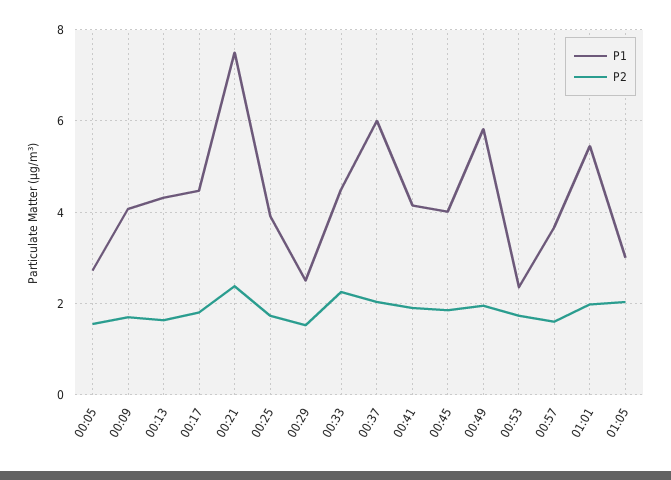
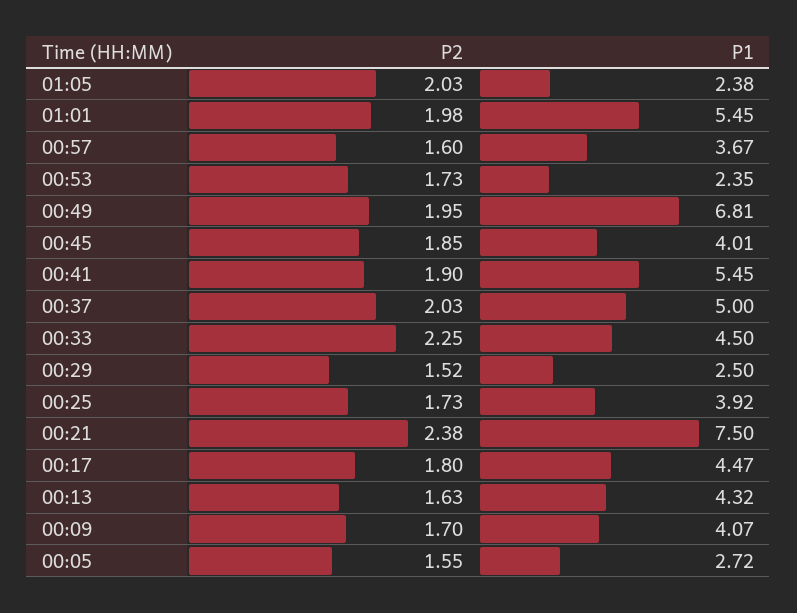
P1, 00:37: 6 -> 5
P1, 00:41: 4.2 -> 5.45
P1, 00:49: 5.8 -> 6.81
P1, 01:05: 3 -> 2.38

